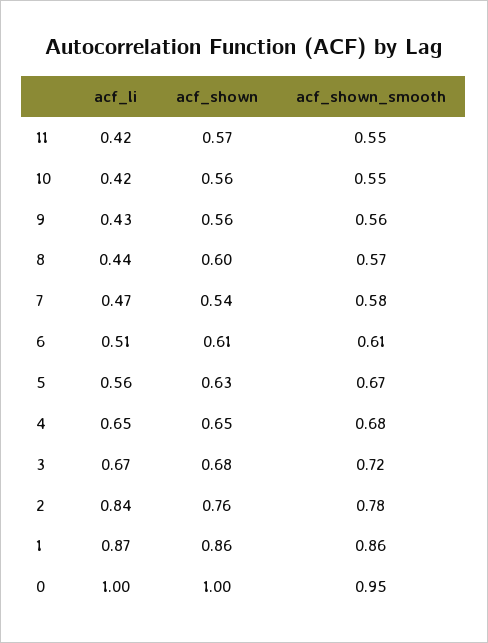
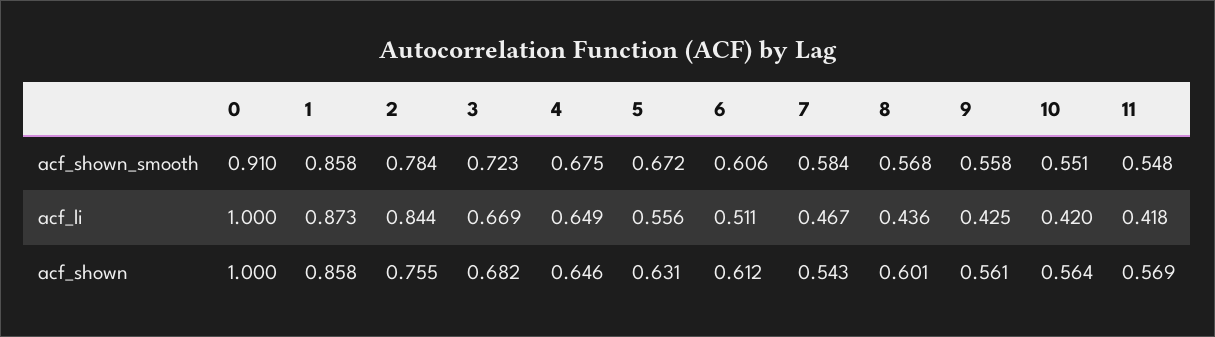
acf_shown_smooth, 0: 0.95 -> 0.91

